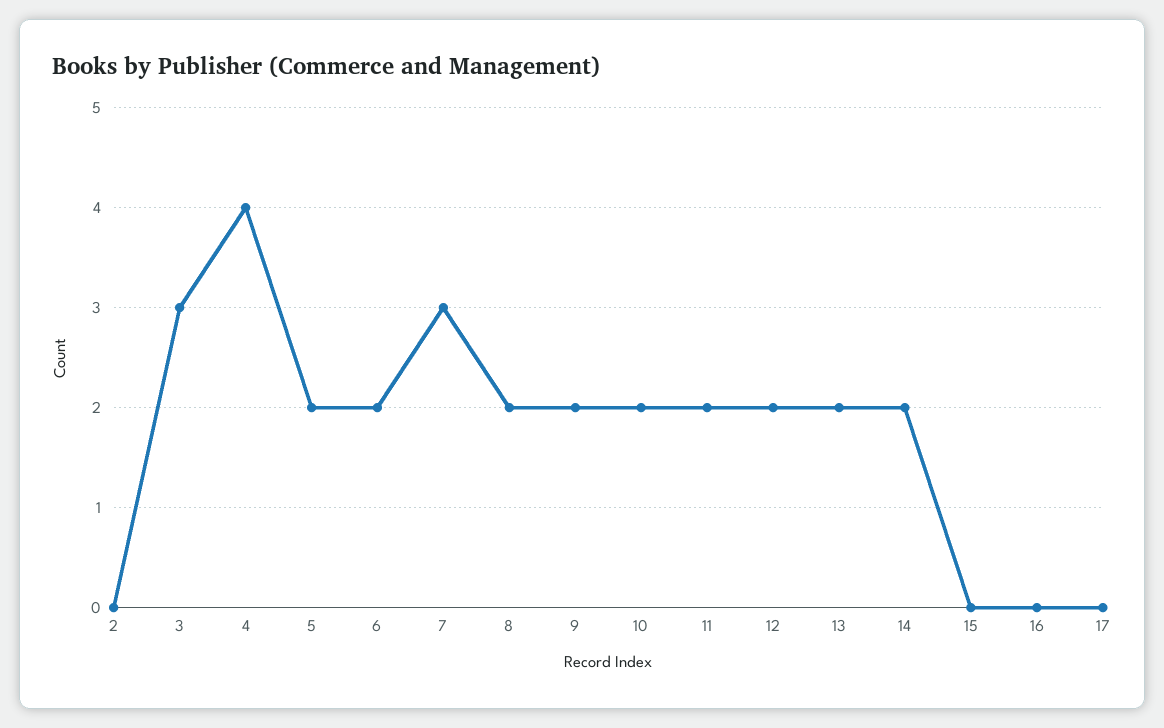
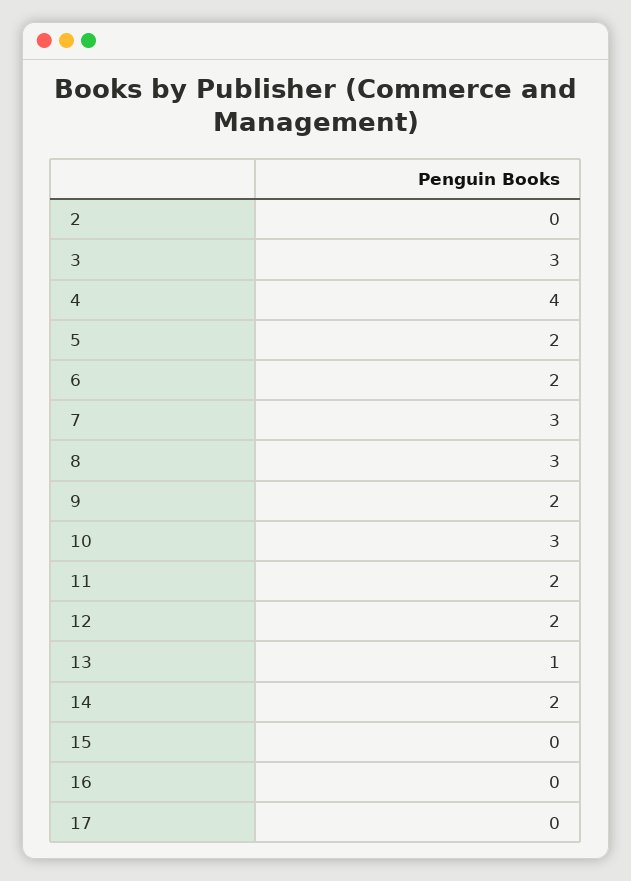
8: 2 -> 3
10: 2 -> 3
13: 2 -> 1

